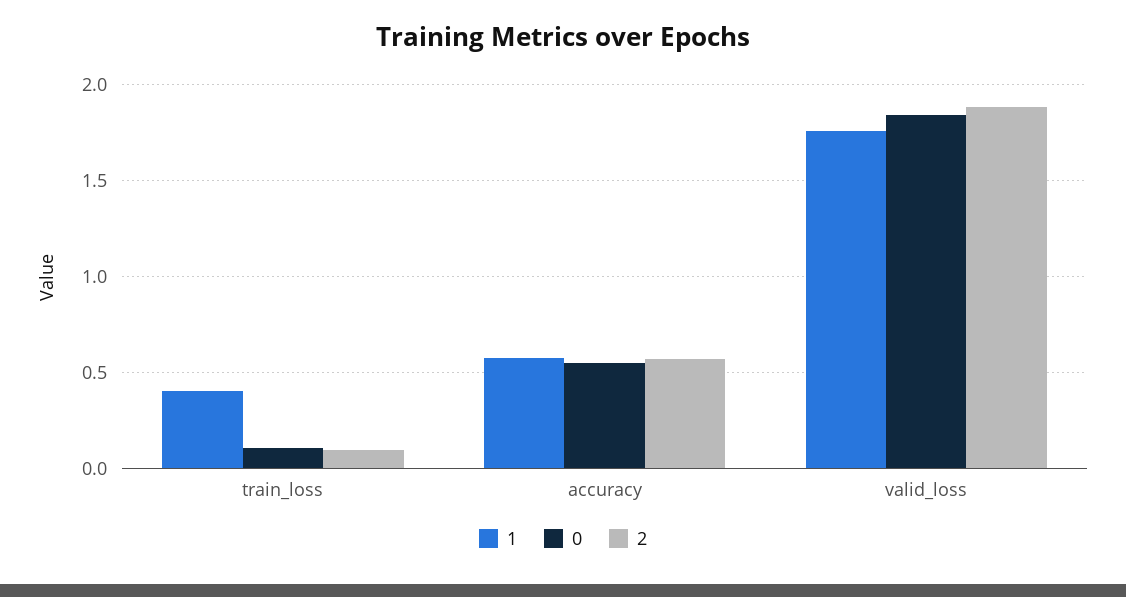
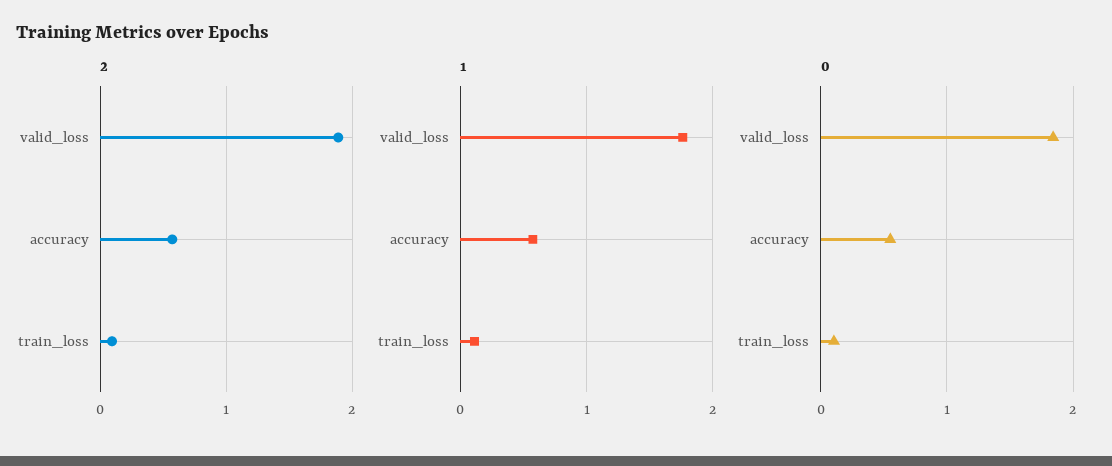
1, train_loss: 0.4 -> 0.1

